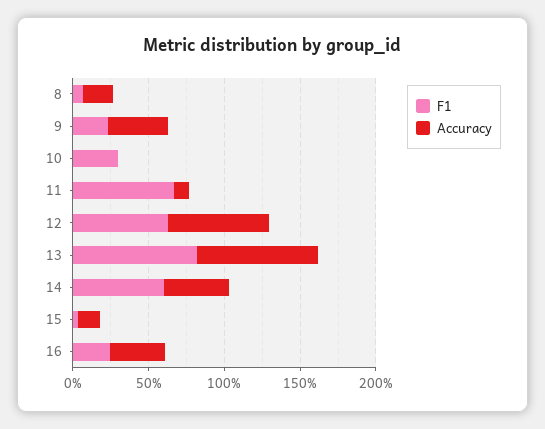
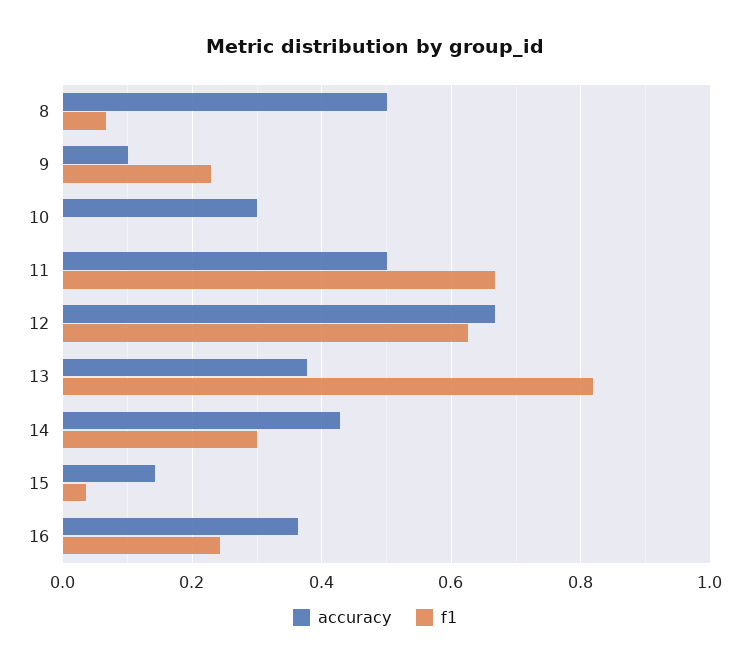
Accuracy, 8: 0.2 -> 0.5
Accuracy, 9: 0.4 -> 0.1
F1, 10: 0.3 -> 0
Accuracy, 10: 0 -> 0.3
Accuracy, 11: 0.1 -> 0.5
Accuracy, 13: 0.8 -> 0.38
F1, 14: 0.6 -> 0.3

